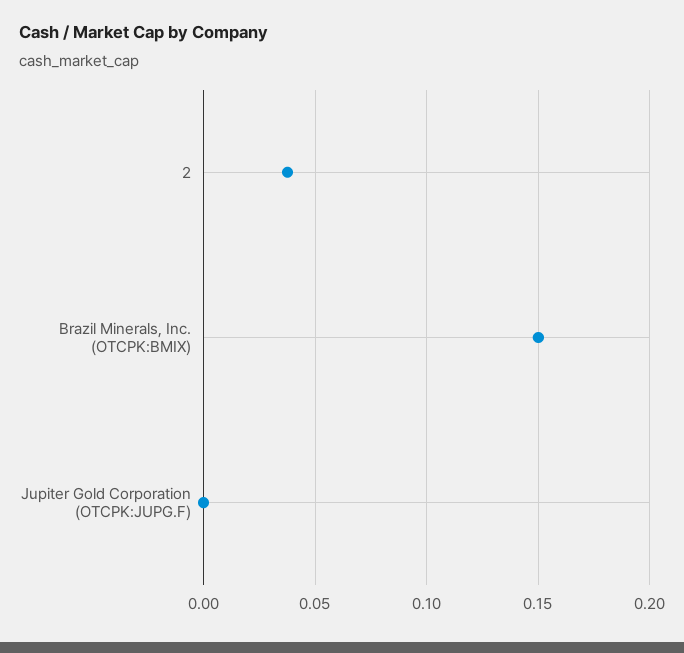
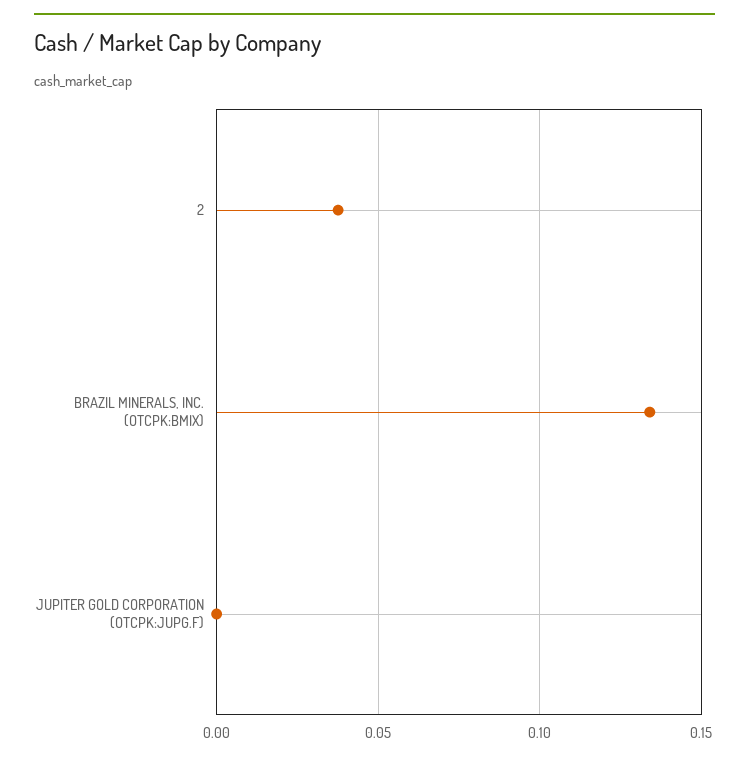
Brazil Minerals, Inc. (OTCPK:BMIX): 0.15 -> 0.135

